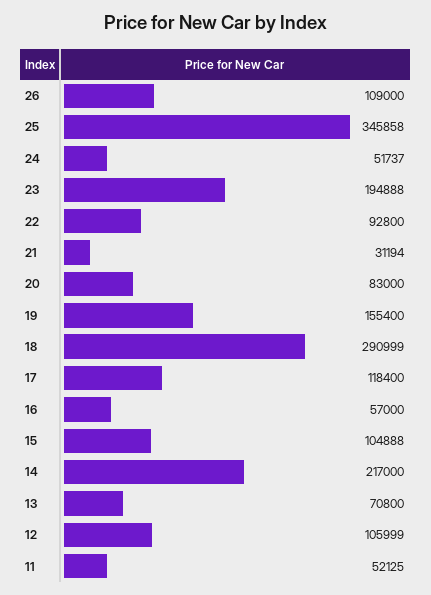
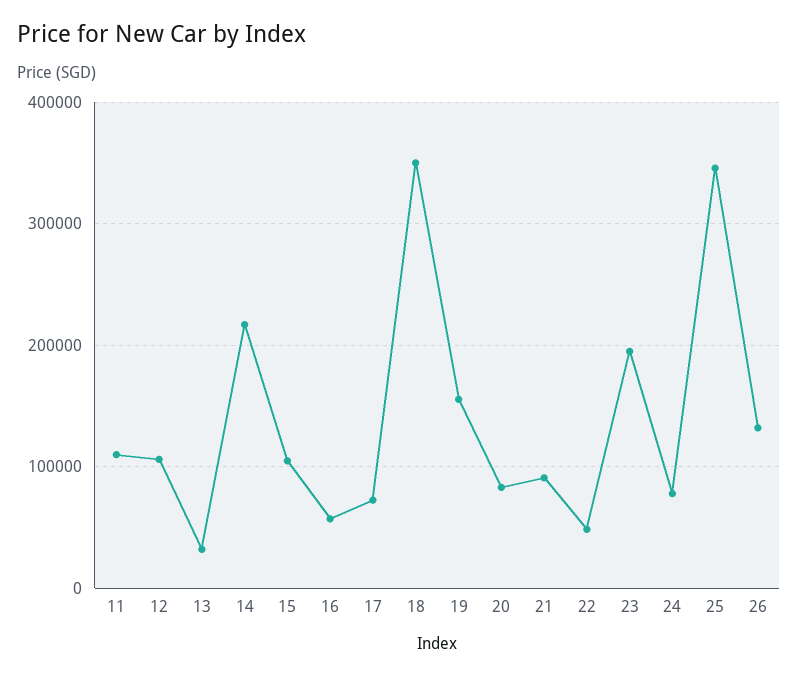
26: 109000 -> 130000
24: 51737 -> 80000
22: 92800 -> 50000
21: 31194 -> 90000
18: 290999 -> 350000
17: 118400 -> 70000
13: 70800 -> 30000
11: 52125 -> 110000

